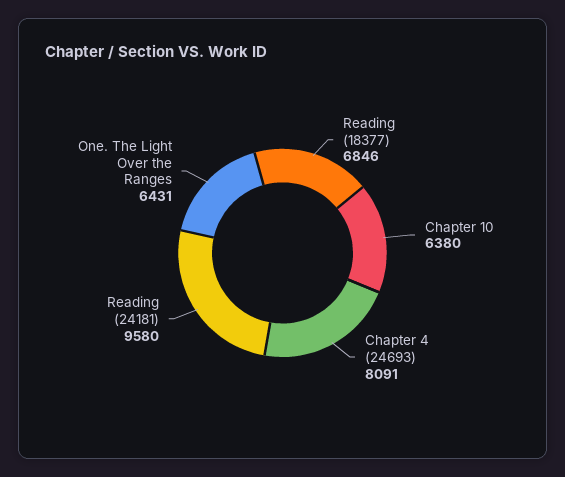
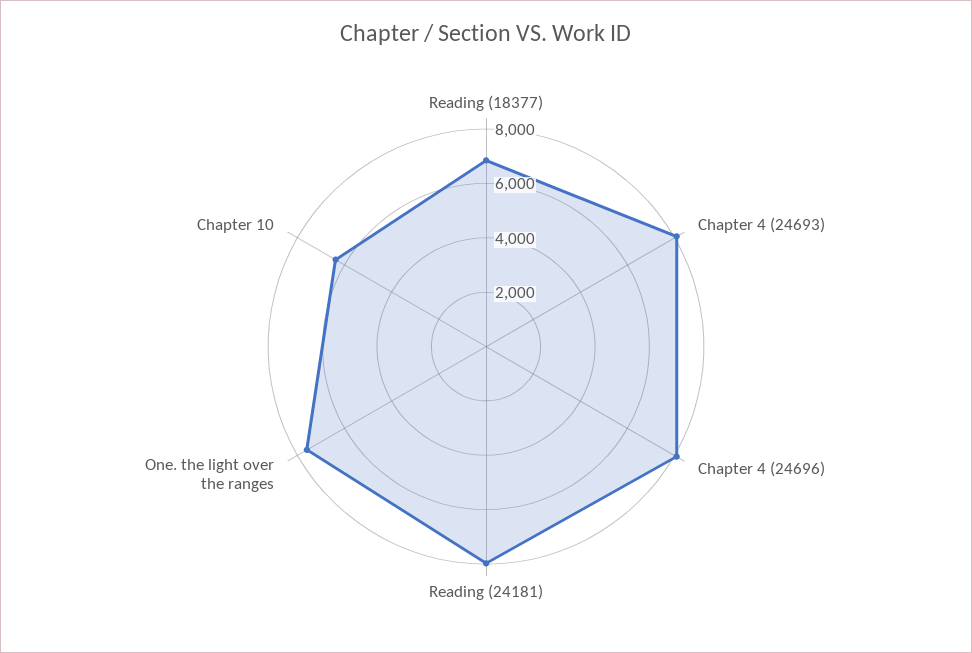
Reading (24181): 9580 -> 8000
One. The Light Over the Ranges: 6431 -> 7500
Chapter 4 (24696): none -> 8000

